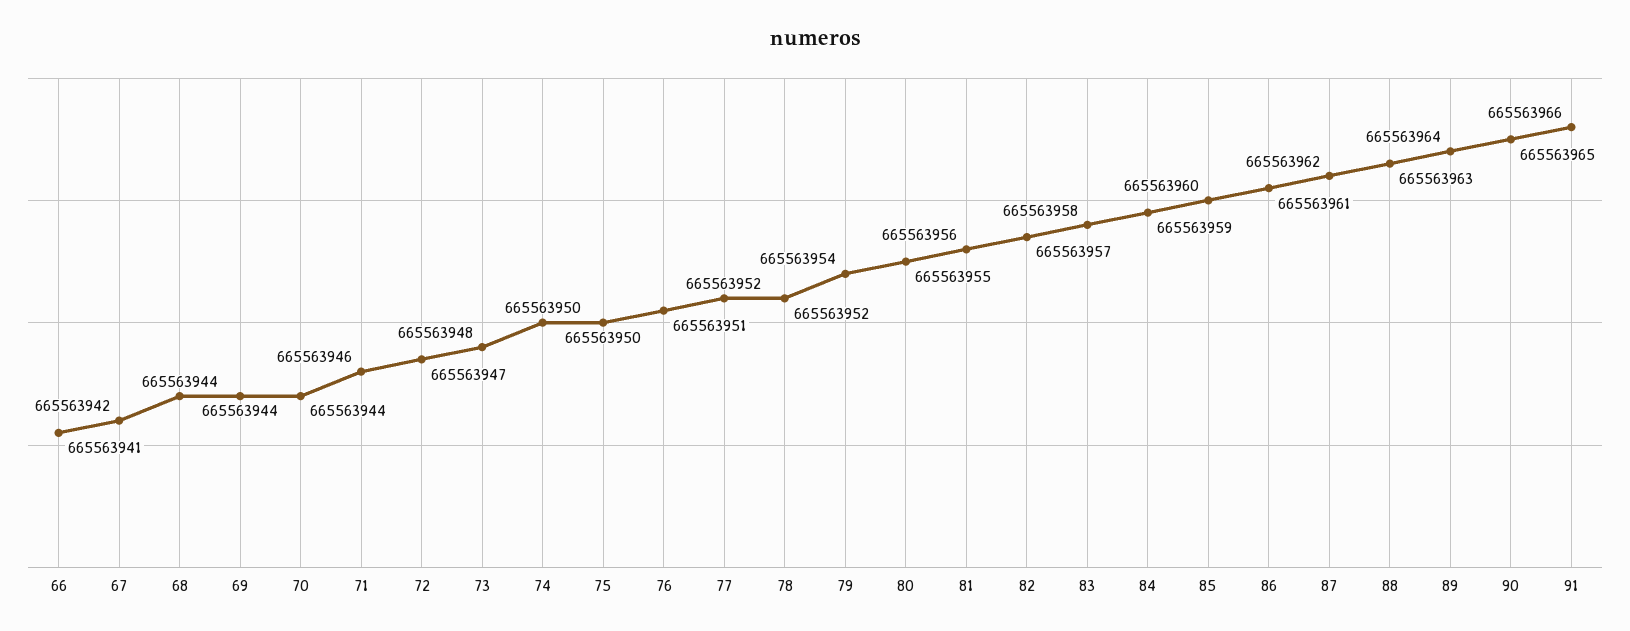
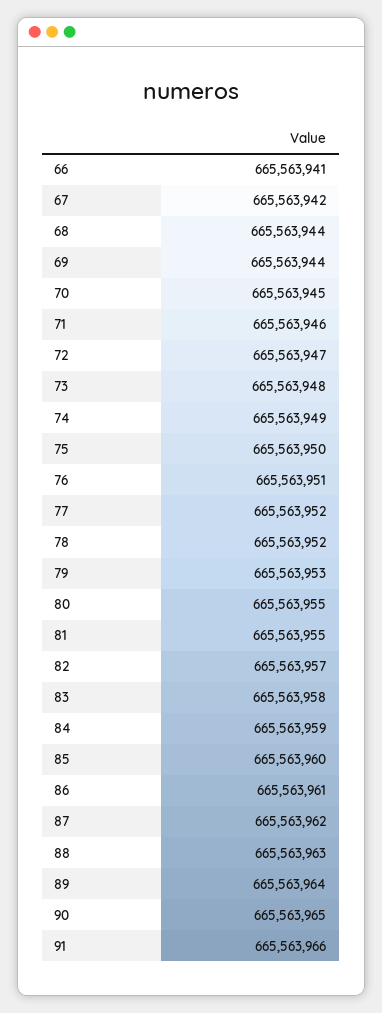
70: 665563944 -> 665563945
74: 665563950 -> 665563949
79: 665563954 -> 665563953
81: 665563956 -> 665563955

